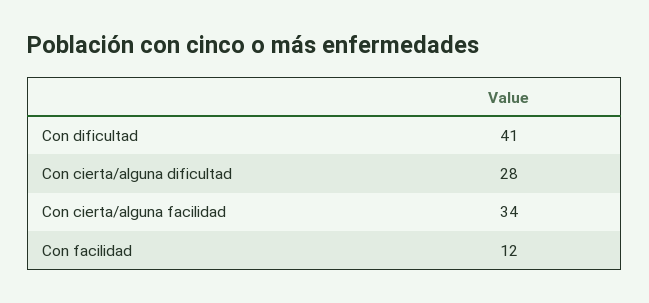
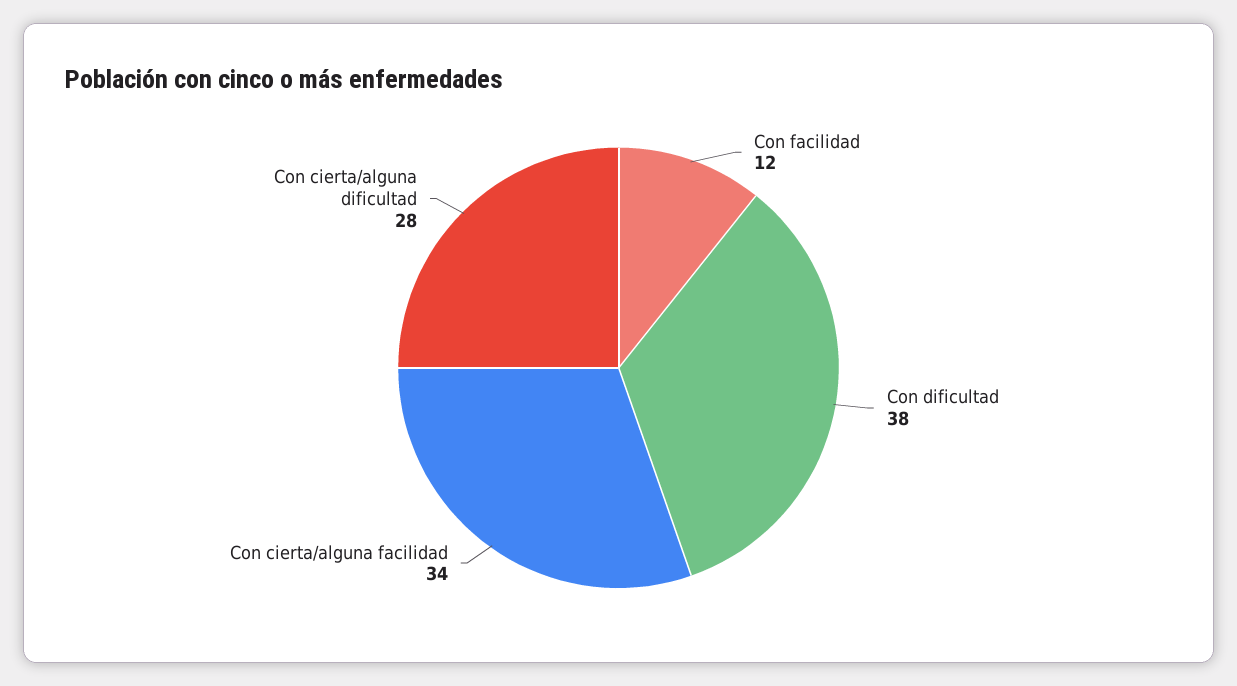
Con dificultad: 41 -> 38

